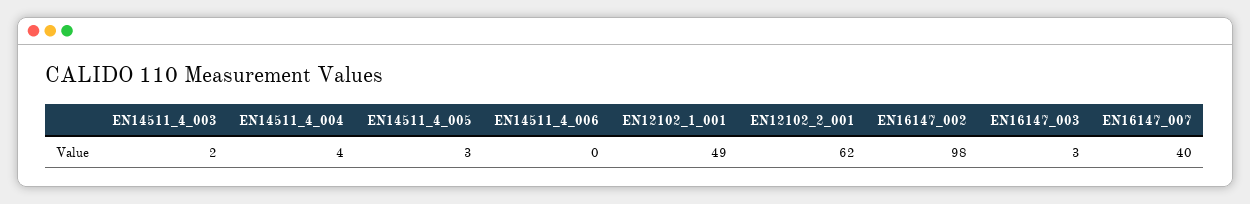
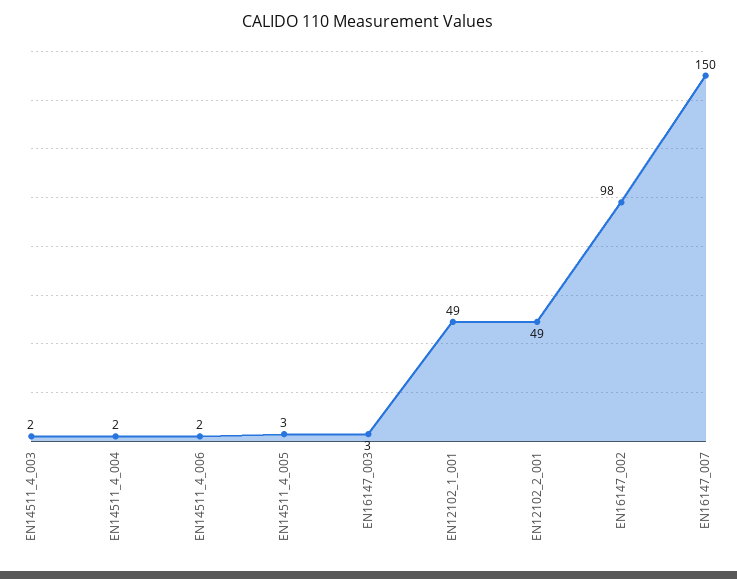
EN14511_4_004: 4 -> 2
EN14511_4_006: 0 -> 2
EN12102_2_001: 62 -> 49
EN16147_007: 40 -> 150

